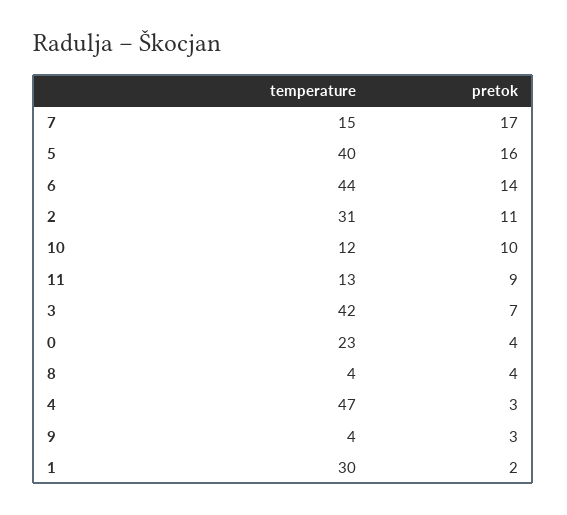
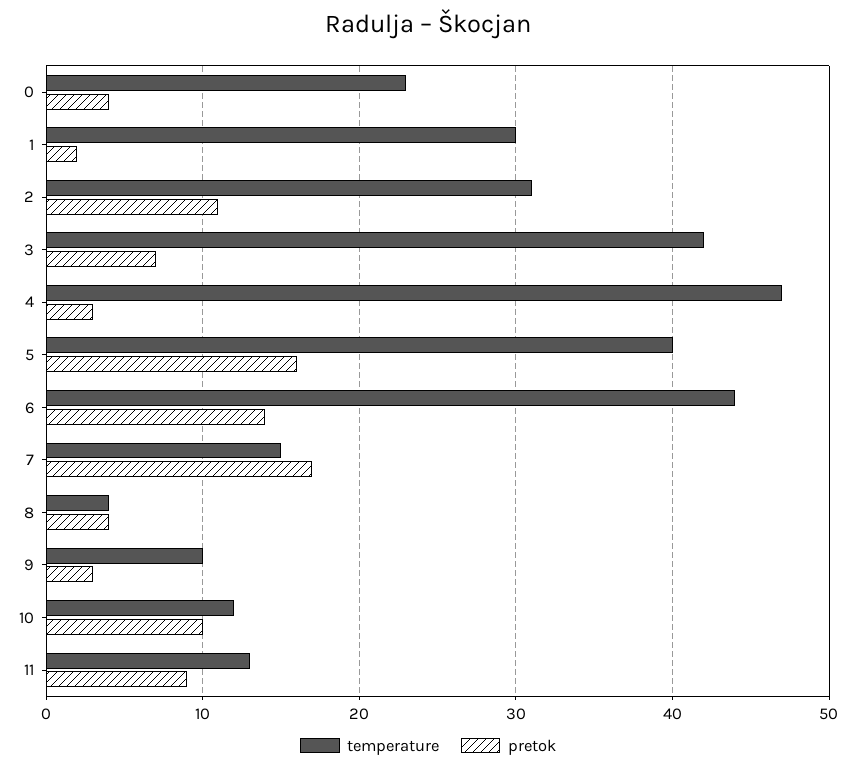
temperature, 9: 4 -> 10

